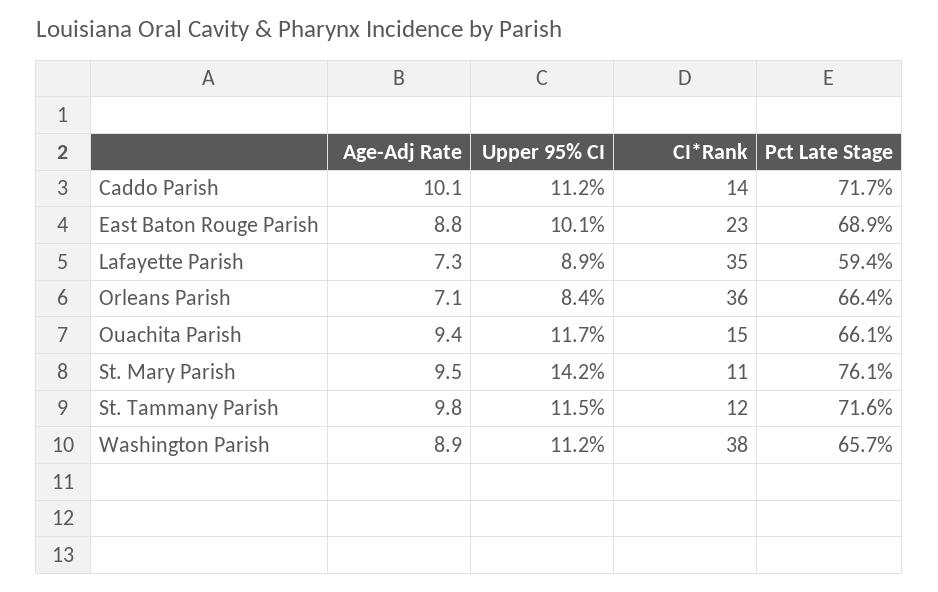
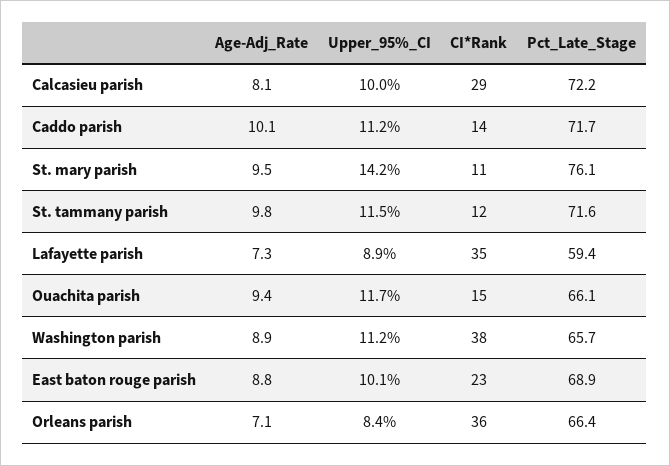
Age-Adj Rate, Calcasieu parish: none -> 8.1
Upper 95% CI, Calcasieu parish: none -> 10
CI*Rank, Calcasieu parish: none -> 29
Pct Late Stage, Calcasieu parish: none -> 72.2

